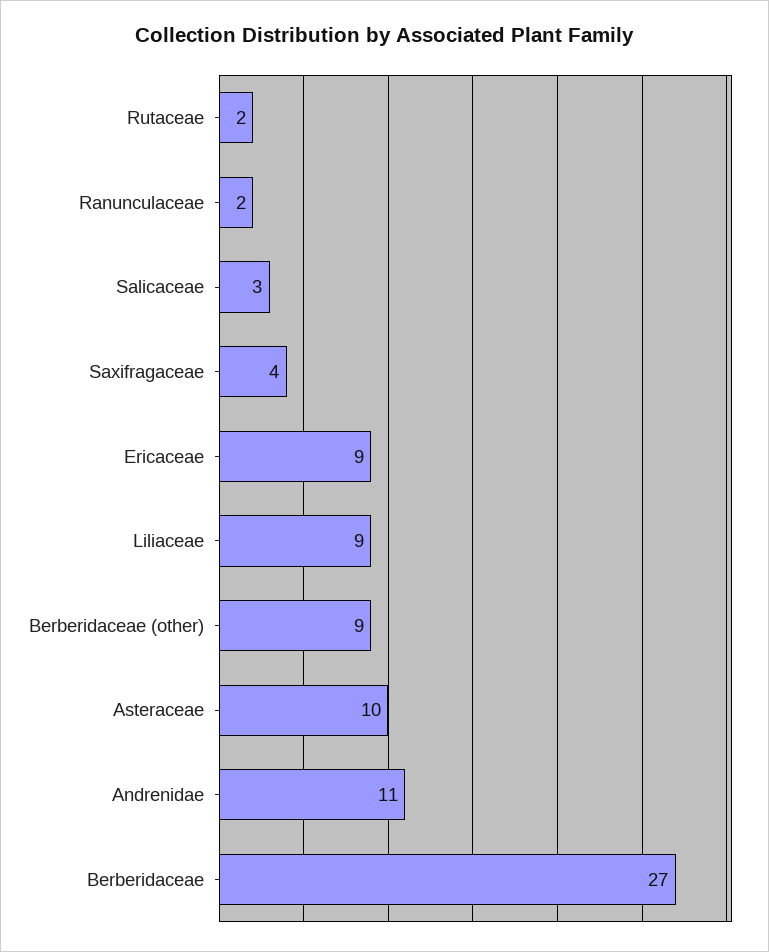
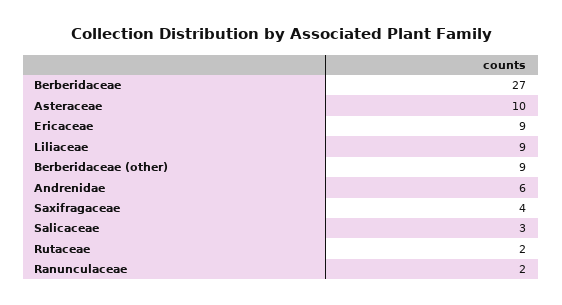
Andrenidae: 11 -> 6

